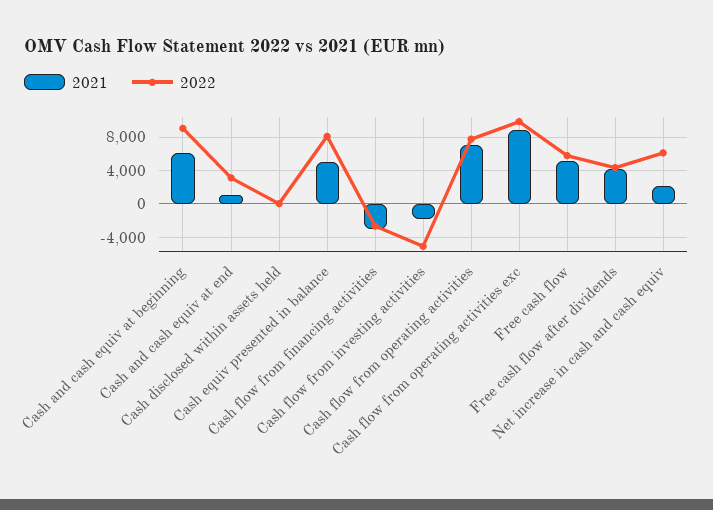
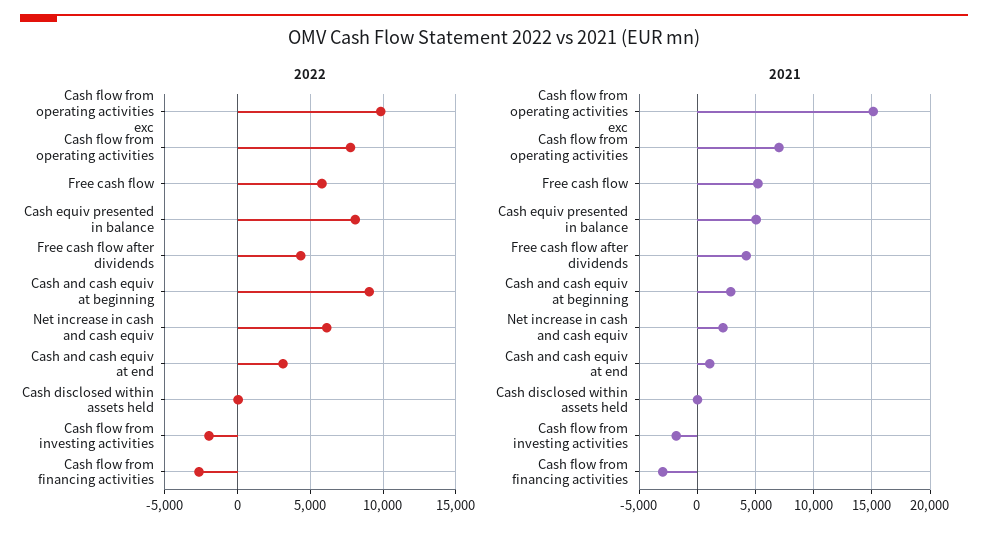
2021, Cash and cash equiv at beginning: 6000 -> 3000
2022, Cash flow from investing activities: -5000 -> -2000
2021, Cash flow from operating activities exc: 9000 -> 15000

